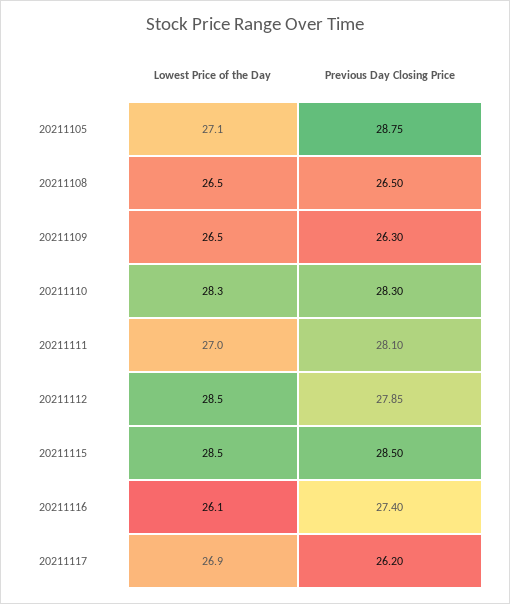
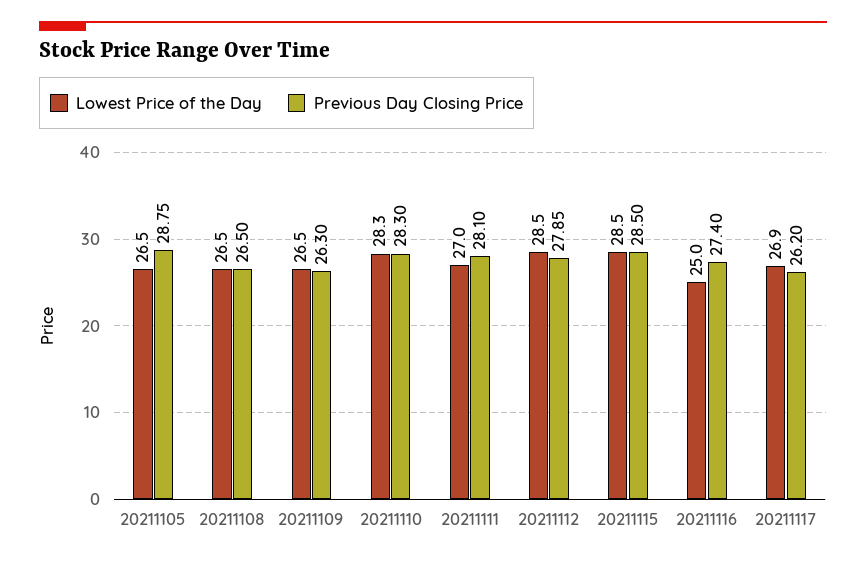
Lowest Price of the Day, 20211105: 27.1 -> 26.5
Lowest Price of the Day, 20211116: 26.1 -> 25

